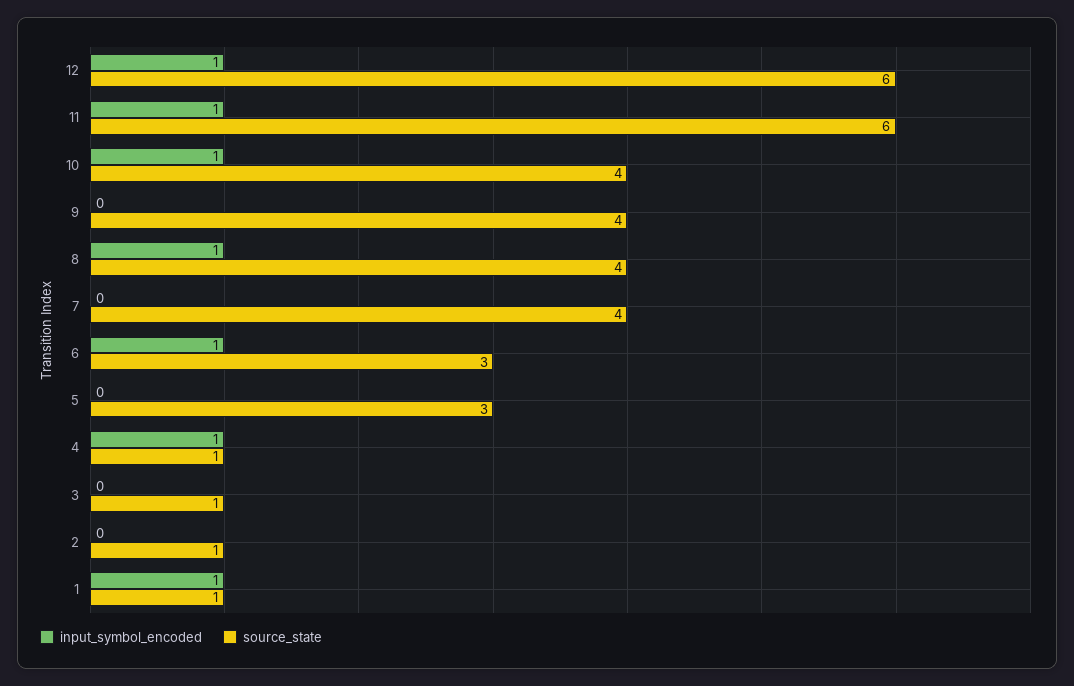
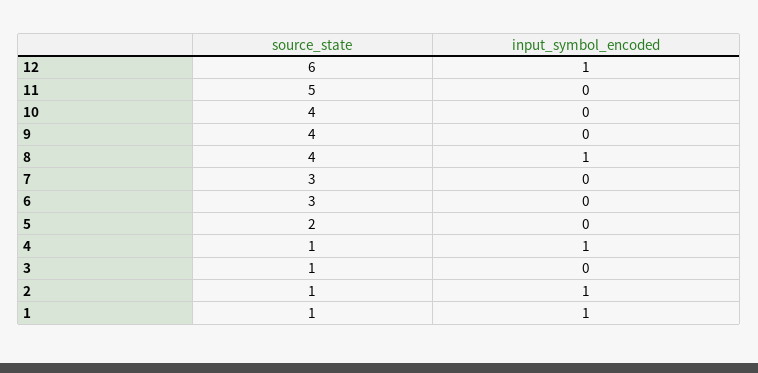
input_symbol_encoded, 11: 1 -> 0
source_state, 11: 6 -> 5
input_symbol_encoded, 10: 1 -> 0
source_state, 7: 4 -> 3
input_symbol_encoded, 6: 1 -> 0
source_state, 5: 3 -> 2
input_symbol_encoded, 2: 0 -> 1

